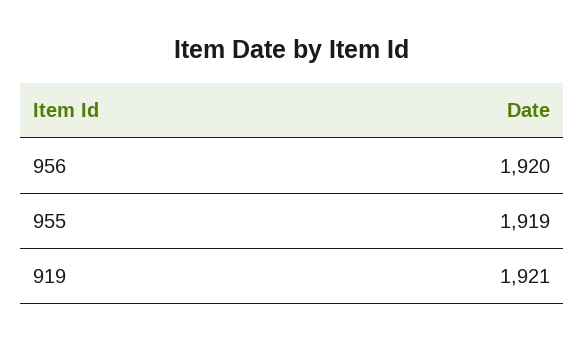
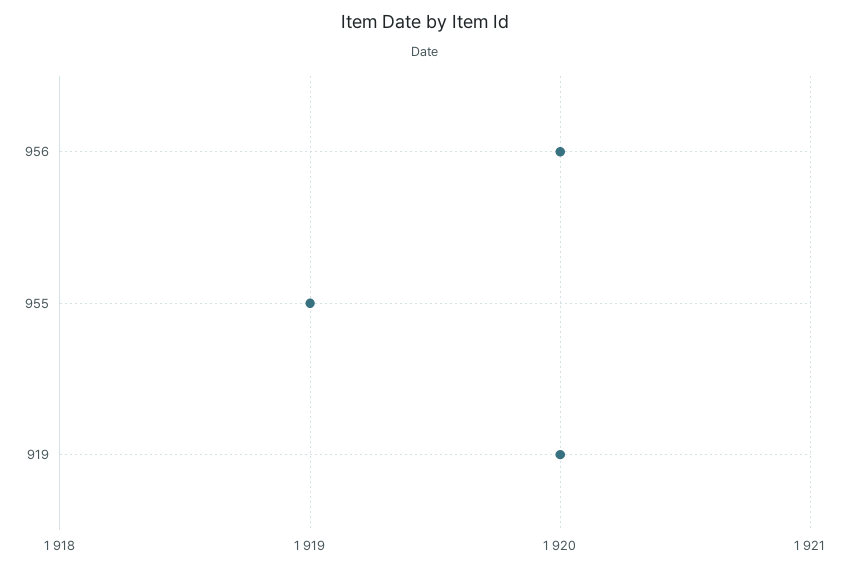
919: 1921 -> 1920

